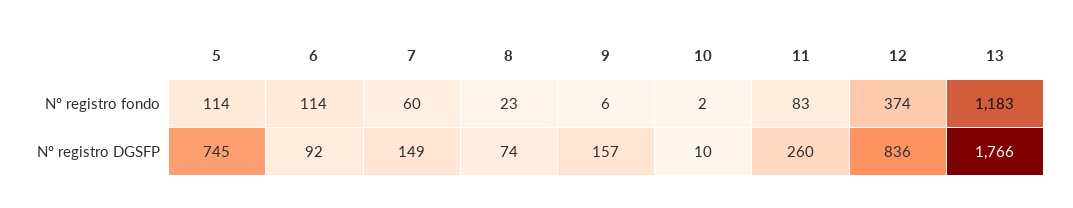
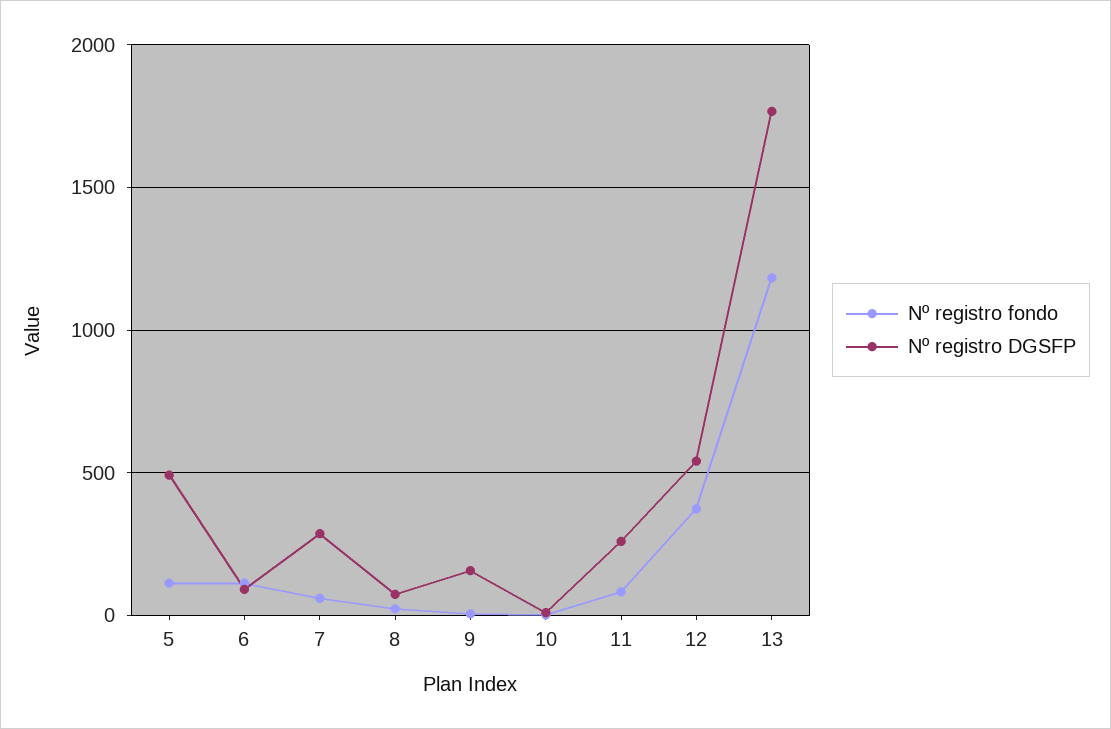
Nº registro DGSFP, 5: 745 -> 500
Nº registro DGSFP, 7: 149 -> 300
Nº registro DGSFP, 12: 836 -> 550

